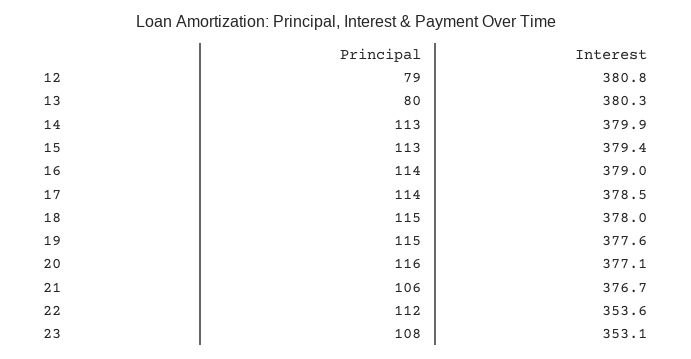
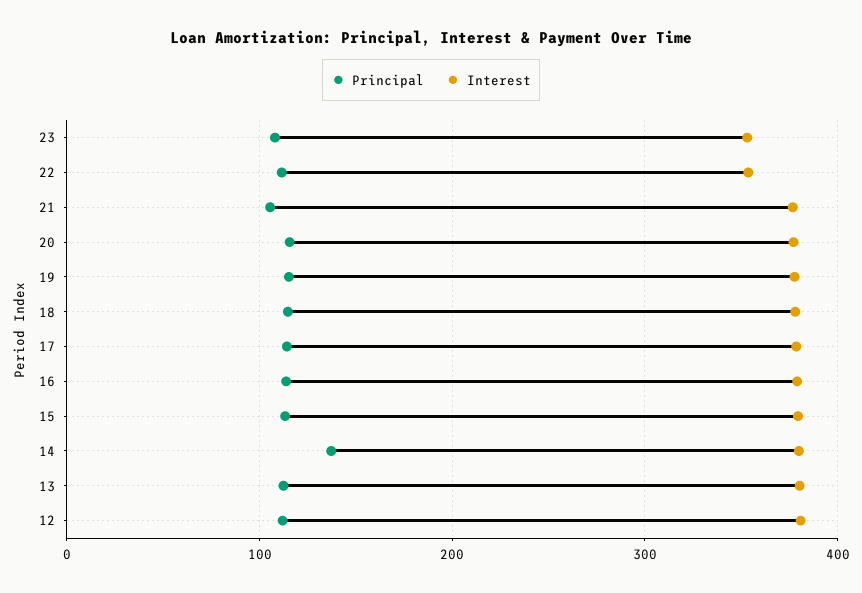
Principal, 12: 79 -> 110
Principal, 13: 80 -> 110
Principal, 14: 113 -> 140

